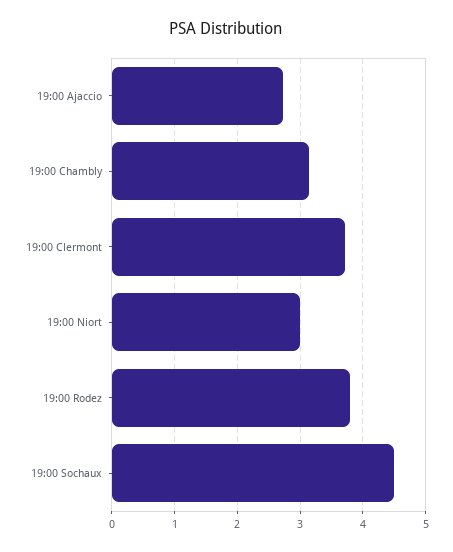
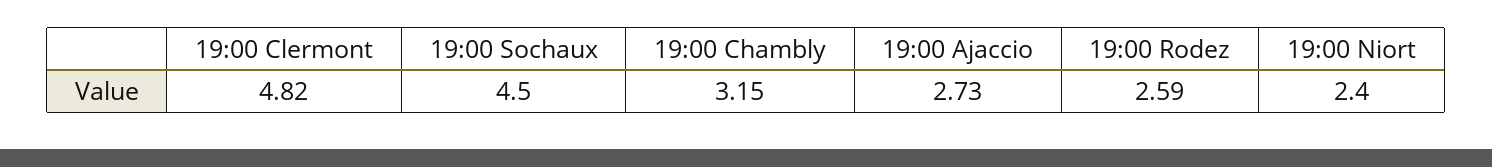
19:00 Clermont: 3.7 -> 4.82
19:00 Niort: 3 -> 2.4
19:00 Rodez: 3.8 -> 2.59

